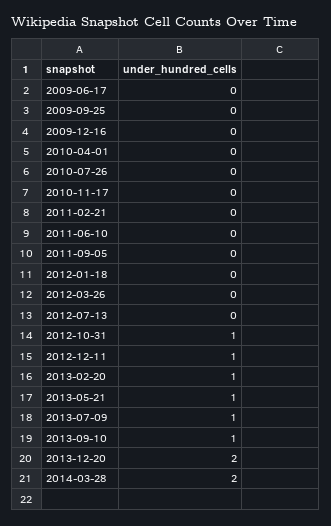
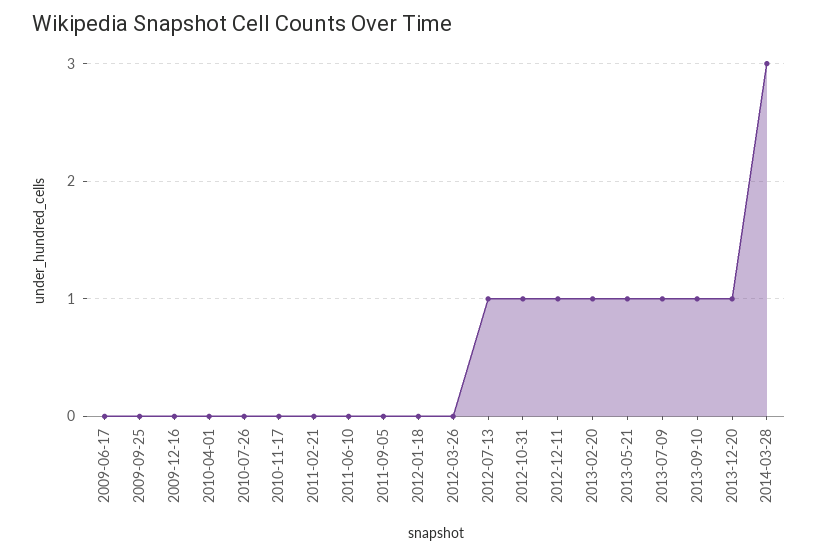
2012-07-13: 0 -> 1
2013-12-20: 2 -> 1
2014-03-28: 2 -> 3

